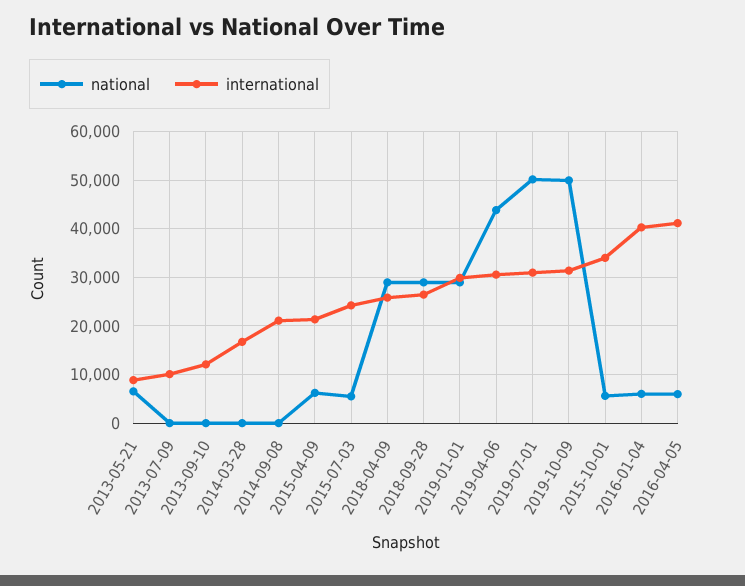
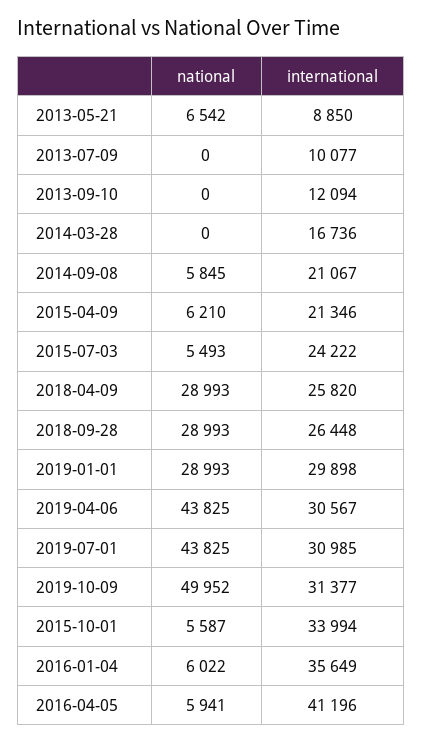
national, 2014-09-08: 0 -> 5845
national, 2019-07-01: 50000 -> 43825
international, 2016-01-04: 40000 -> 35649

